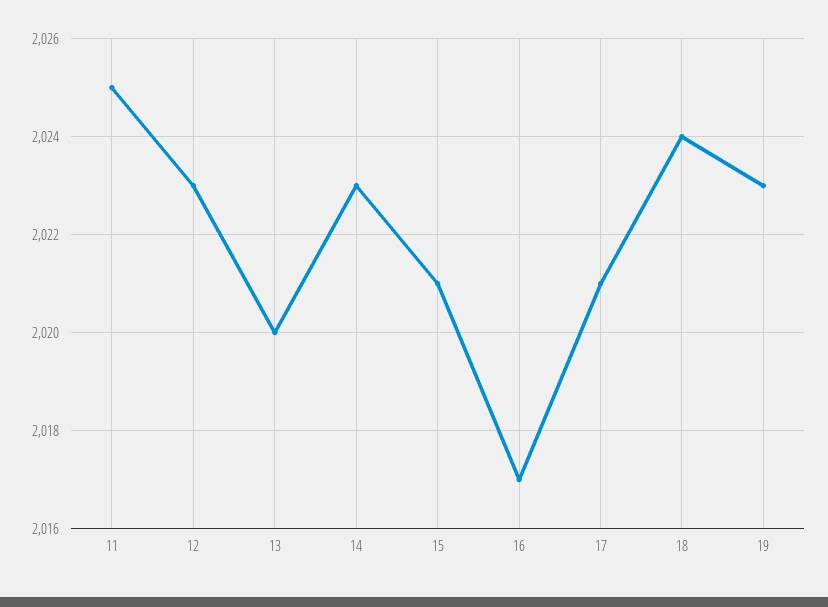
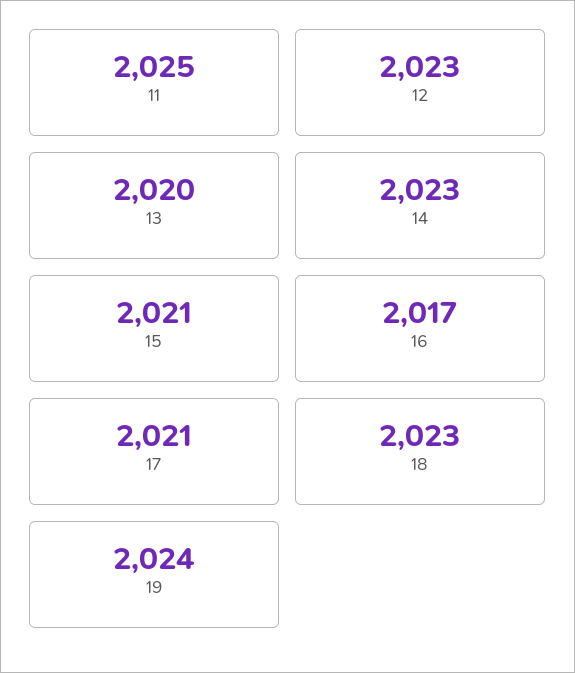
18: 2024 -> 2023
19: 2023 -> 2024

